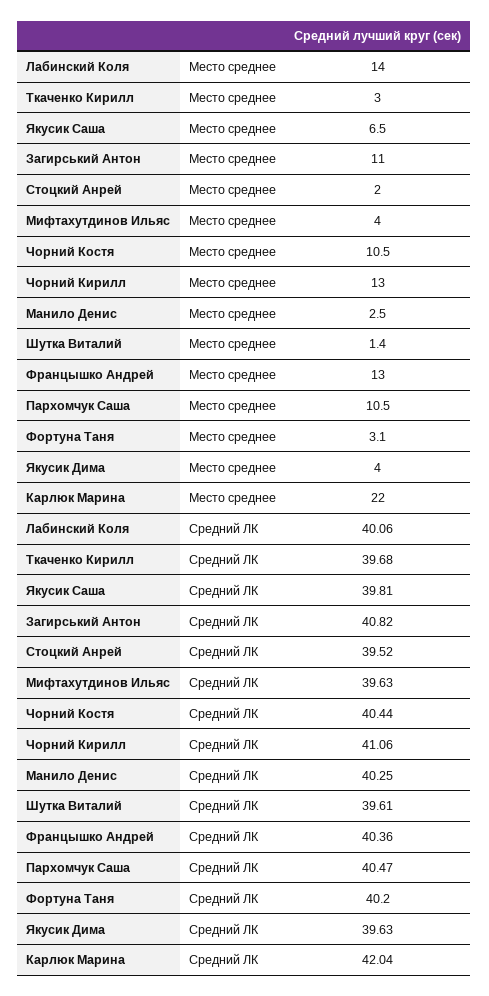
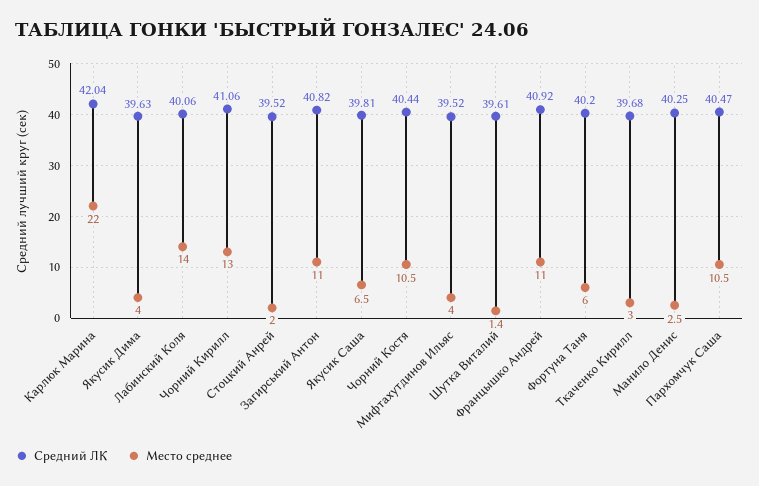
Место среднее, Францышко Андрей: 13 -> 11
Место среднее, Фортуна Таня: 3.1 -> 6
Средний ЛК, Мифтахутдинов Ильяс: 39.63 -> 39.52
Средний ЛК, Францышко Андрей: 40.36 -> 40.92

